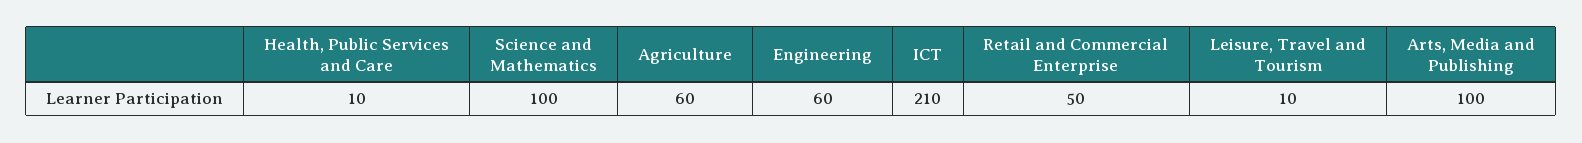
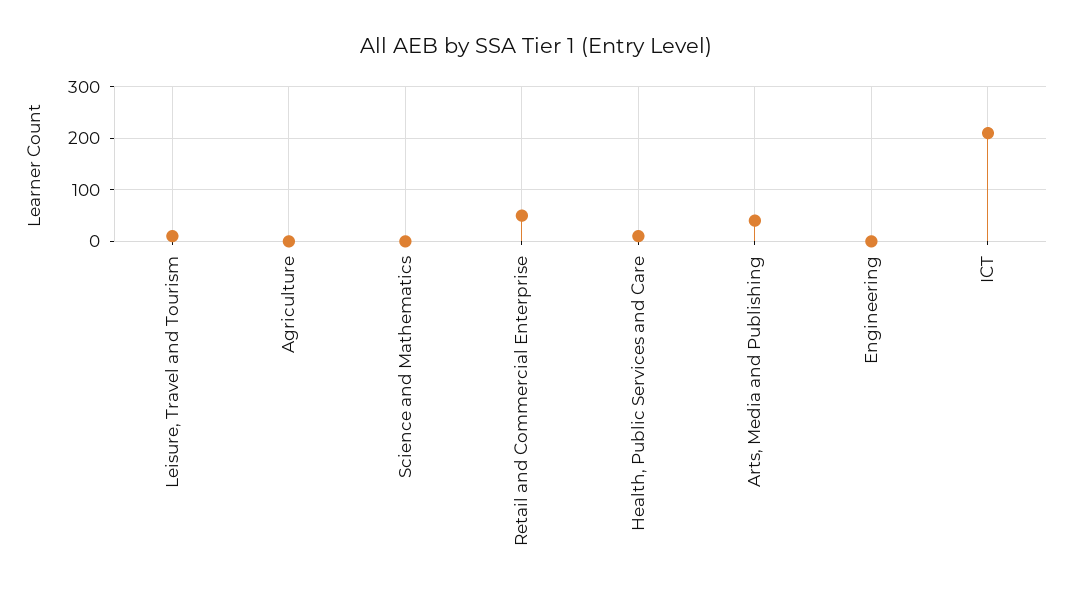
Science and Mathematics: 100 -> 0
Agriculture: 60 -> 0
Engineering: 60 -> 0
Arts, Media and Publishing: 100 -> 40

